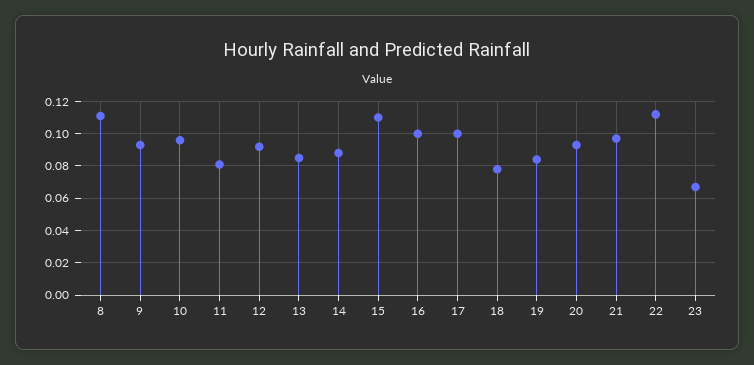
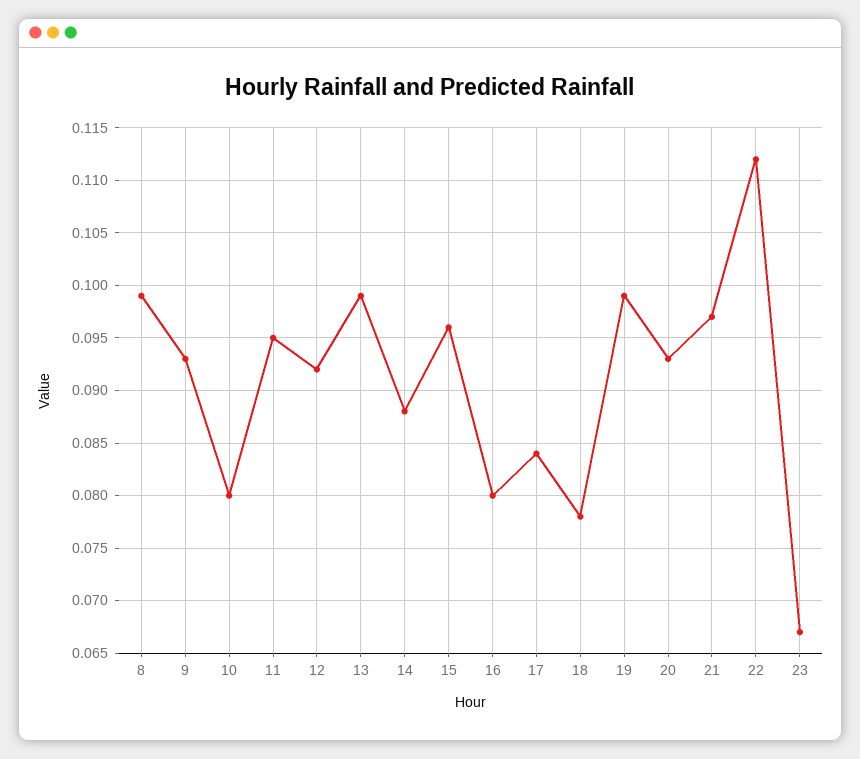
8: 0.11 -> 0.099
10: 0.095 -> 0.08
11: 0.08 -> 0.095
13: 0.085 -> 0.099
15: 0.11 -> 0.096
16: 0.1 -> 0.08
17: 0.1 -> 0.084
19: 0.085 -> 0.099

